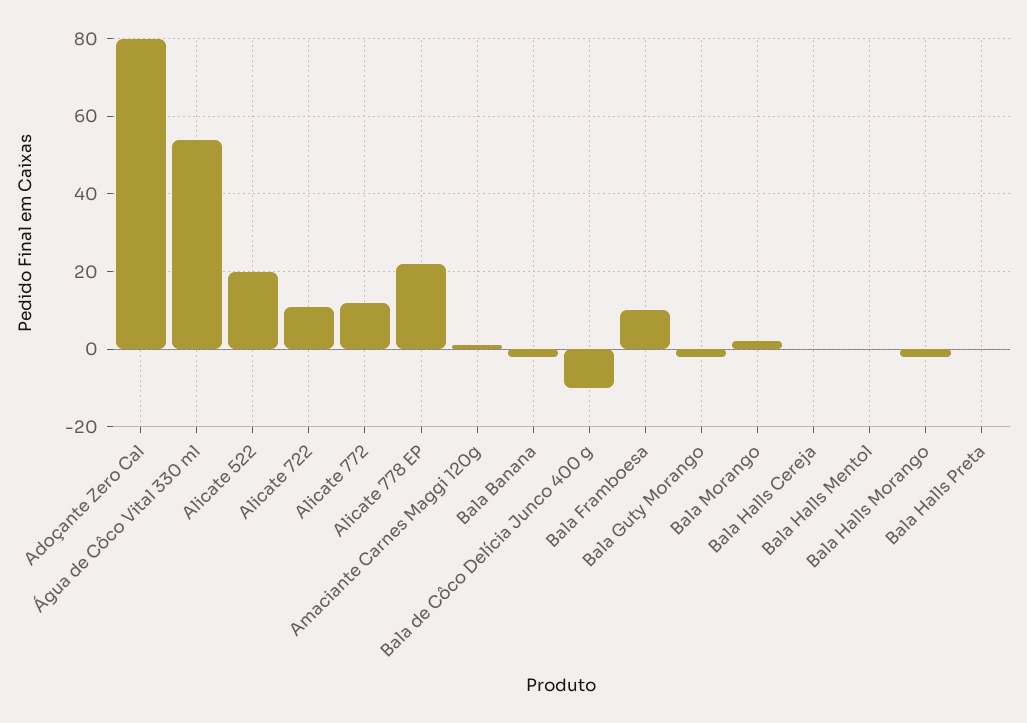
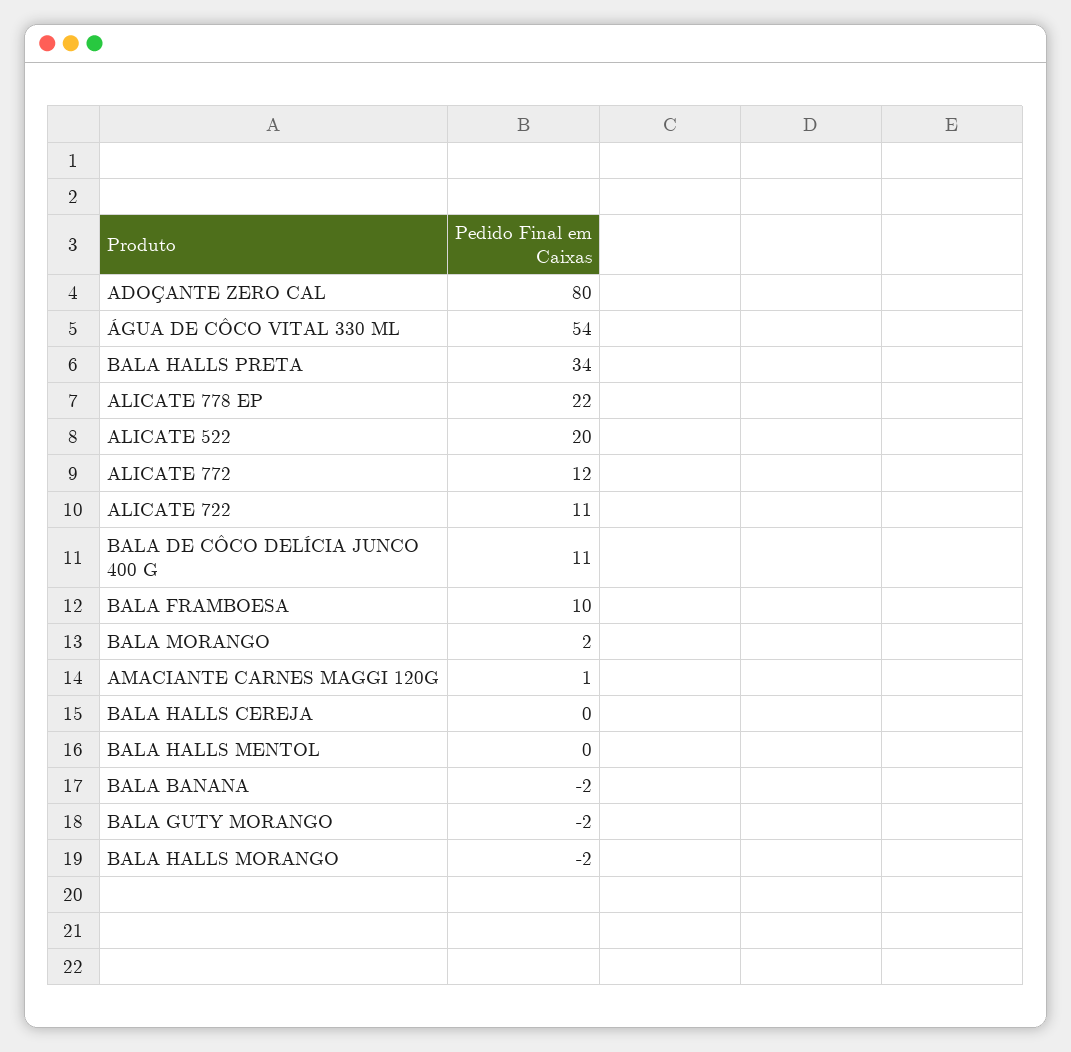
Bala de Côco Delícia Junco 400 g: -10 -> 11
Bala Halls Preta: 0 -> 34

